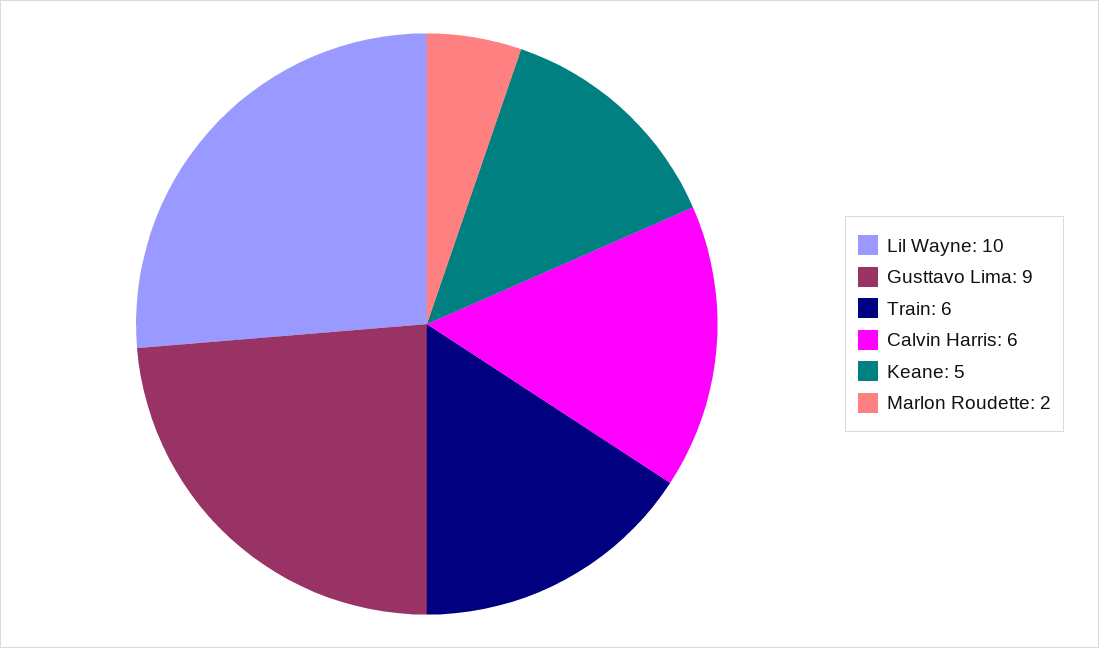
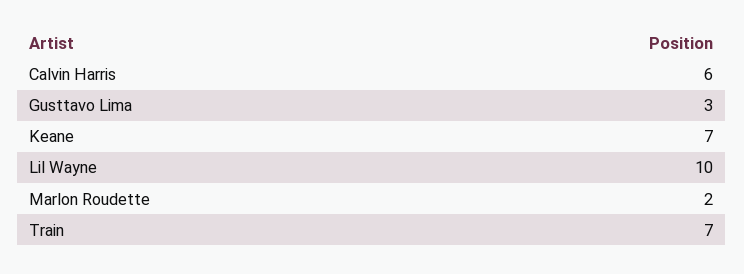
Gusttavo Lima: 9 -> 3
Train: 6 -> 7
Keane: 5 -> 7

